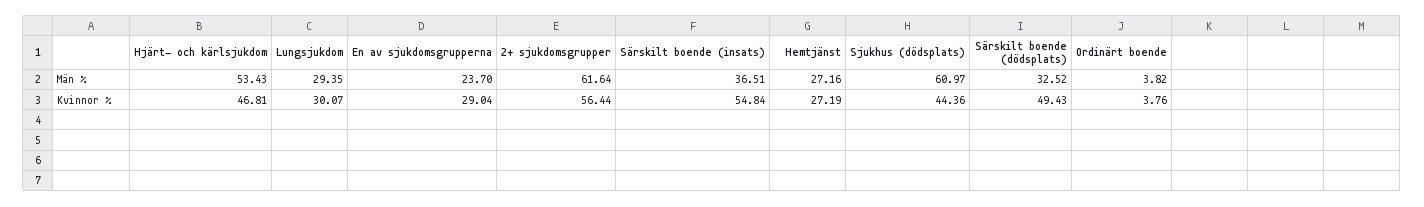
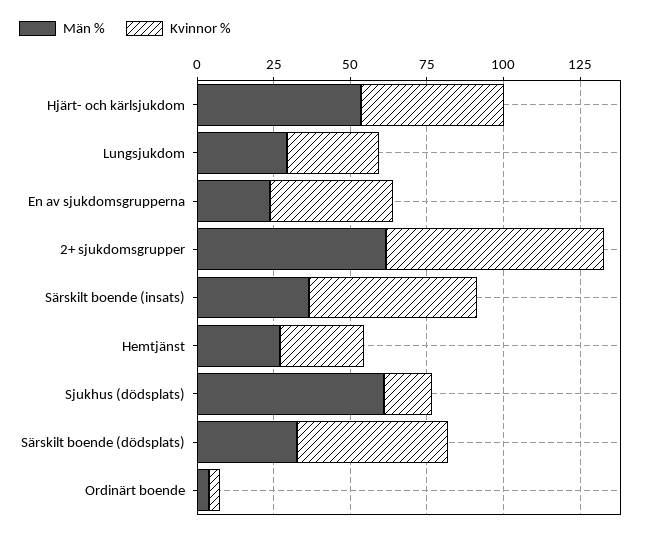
Kvinnor %, En av sjukdomsgrupperna: 29.04 -> 40
Kvinnor %, 2+ sjukdomsgrupper: 56.44 -> 70
Kvinnor %, Sjukhus (dödsplats): 44.36 -> 15

